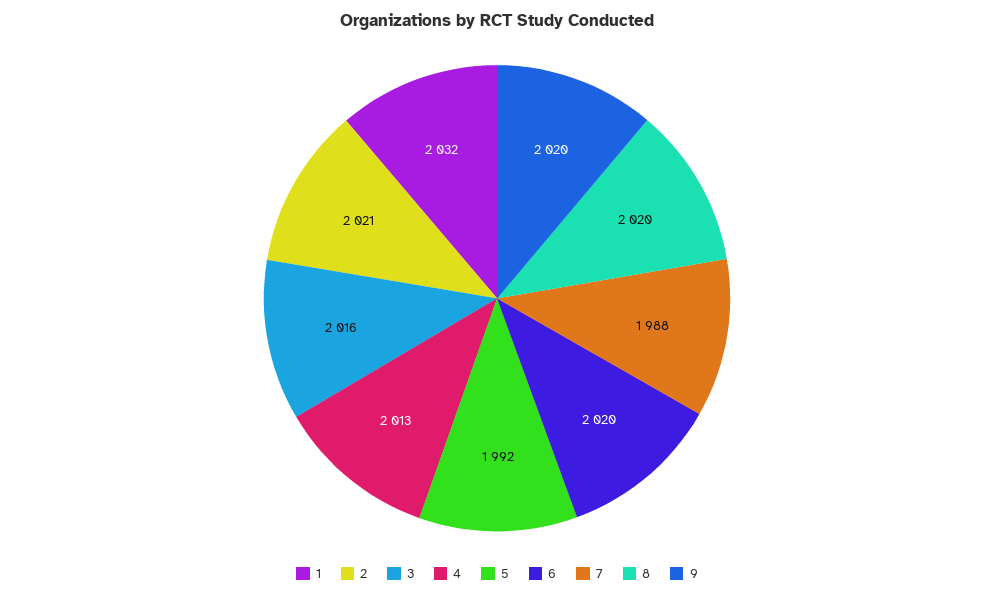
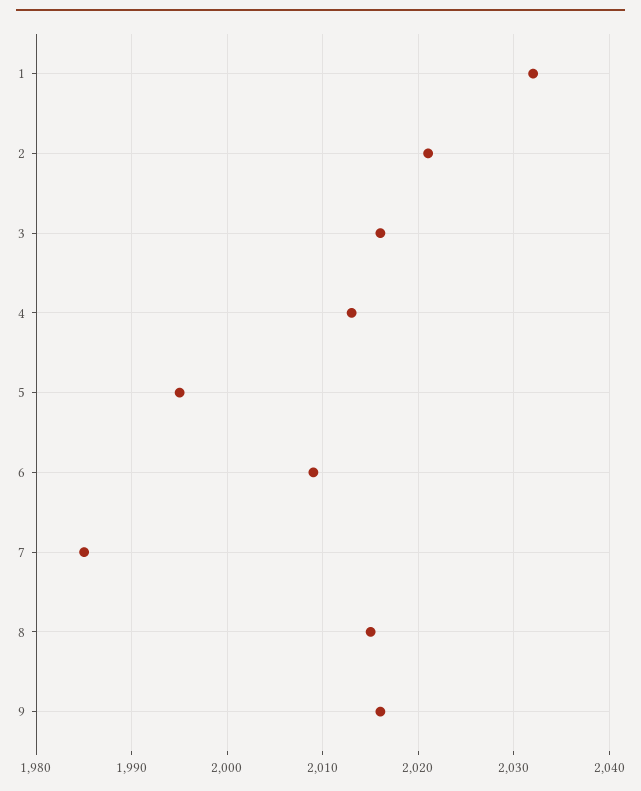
5: 1992 -> 1995
6: 2020 -> 2009
7: 1988 -> 1985
8: 2020 -> 2015
9: 2020 -> 2016

